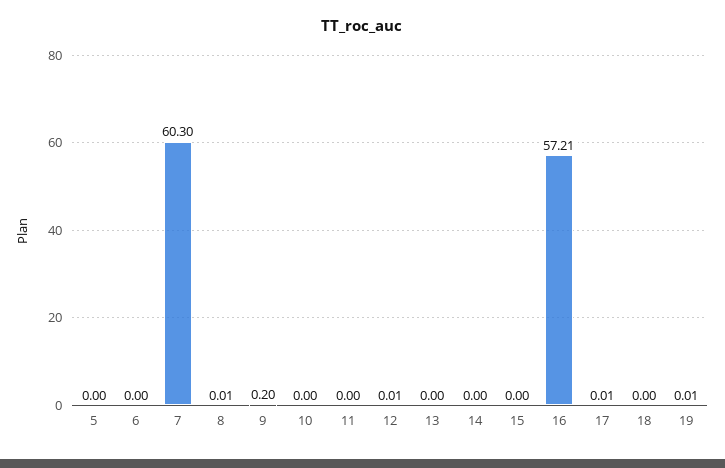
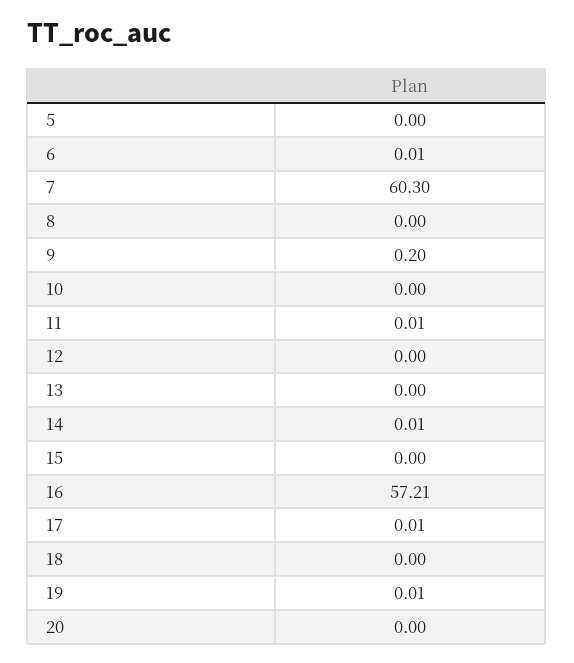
6: 0 -> 0.01
8: 0.01 -> 0
11: 0 -> 0.01
12: 0.01 -> 0
14: 0 -> 0.01
20: none -> 0

